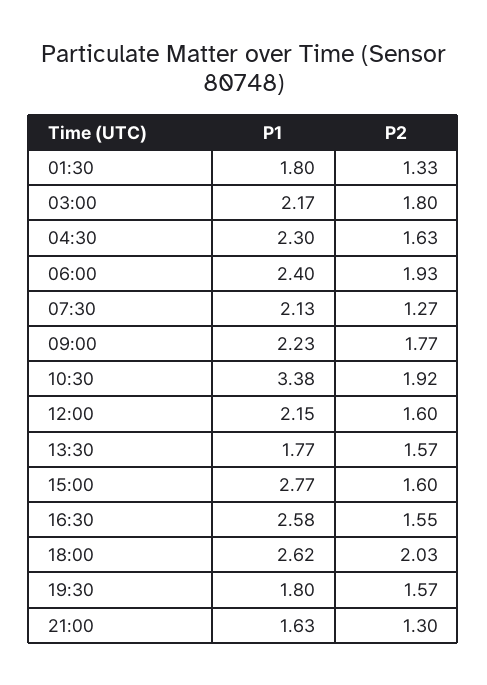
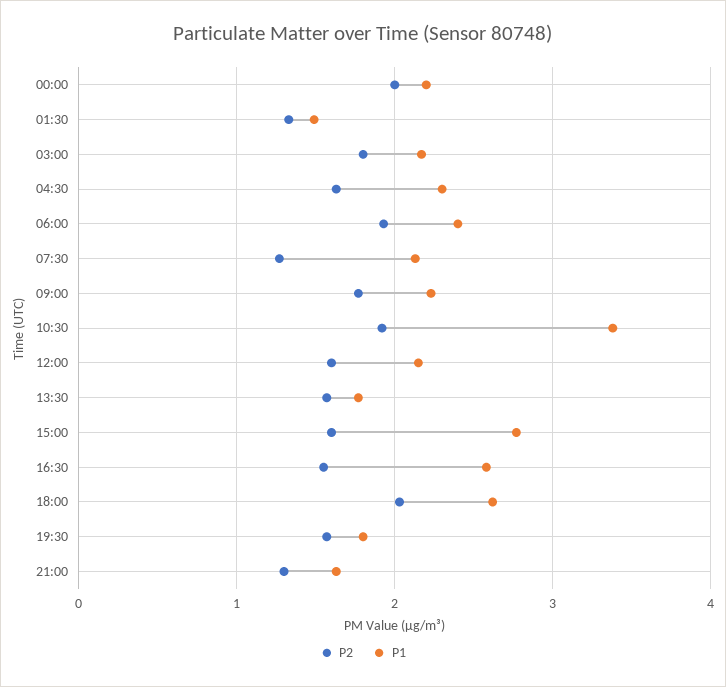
P1, 01:30: 1.8 -> 1.5
P2, 00:00: none -> 2
P1, 00:00: none -> 2.2

